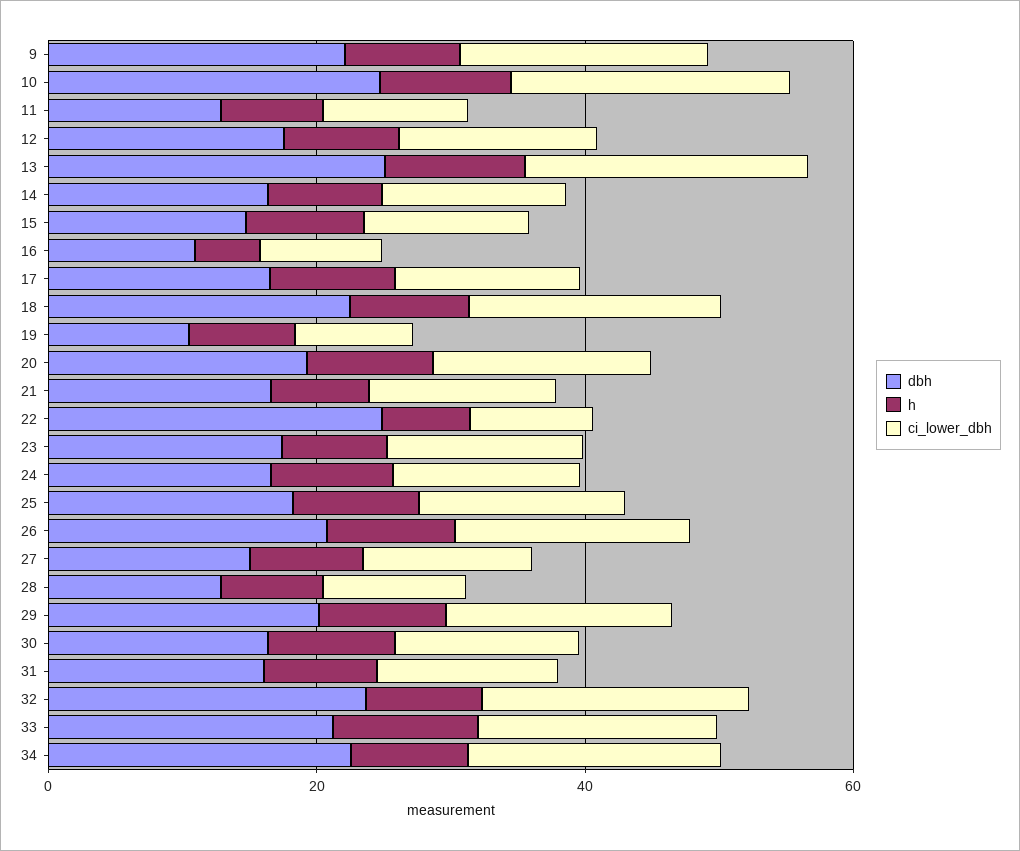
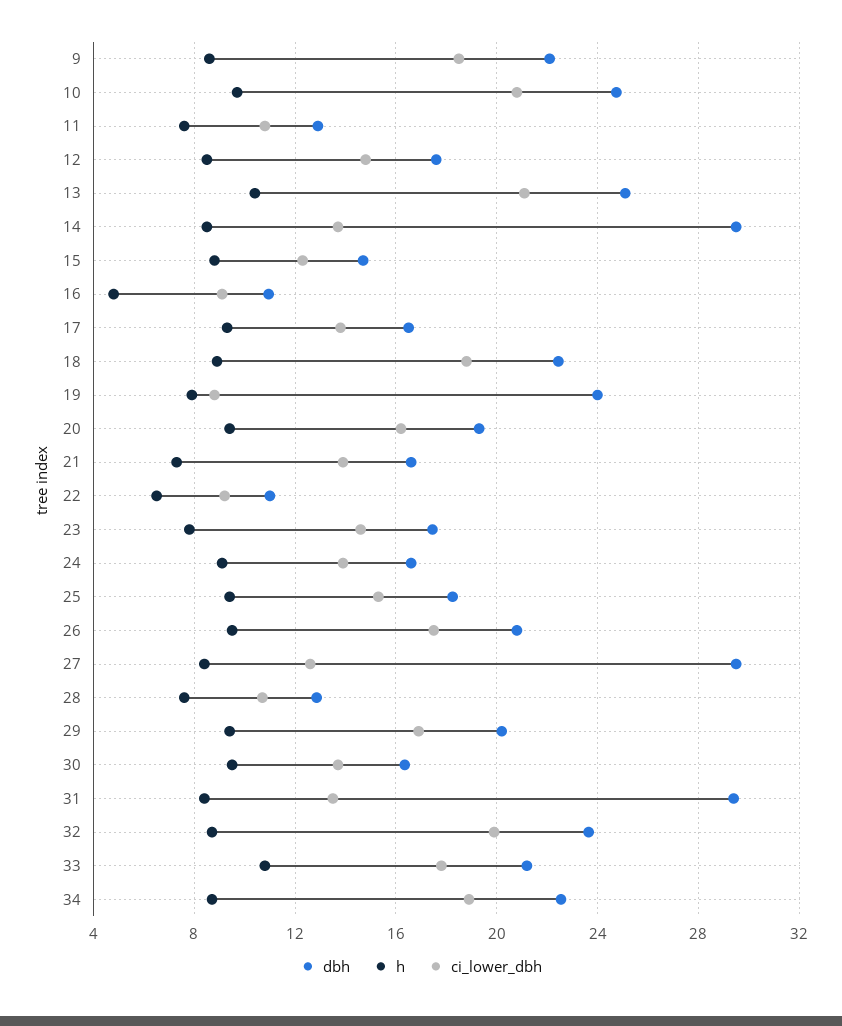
dbh, 14: 15 -> 29.5
dbh, 19: 10 -> 24
dbh, 22: 25 -> 11
dbh, 27: 15 -> 29.5
dbh, 31: 15 -> 29.5

